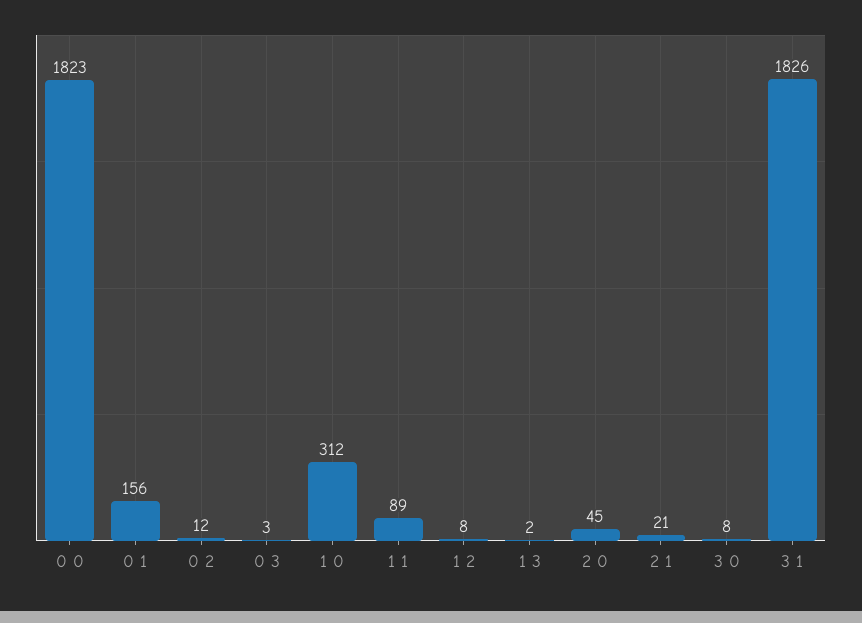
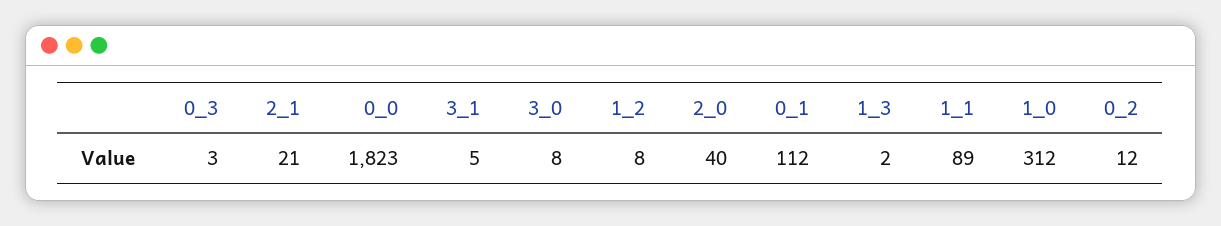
0 1: 156 -> 112
2 0: 45 -> 40
3 1: 1826 -> 5

